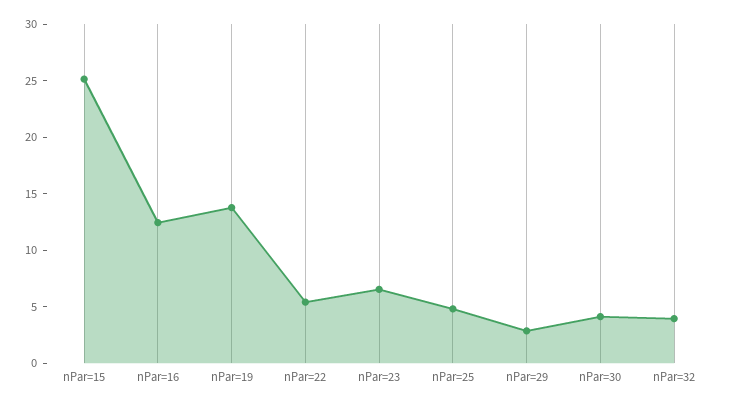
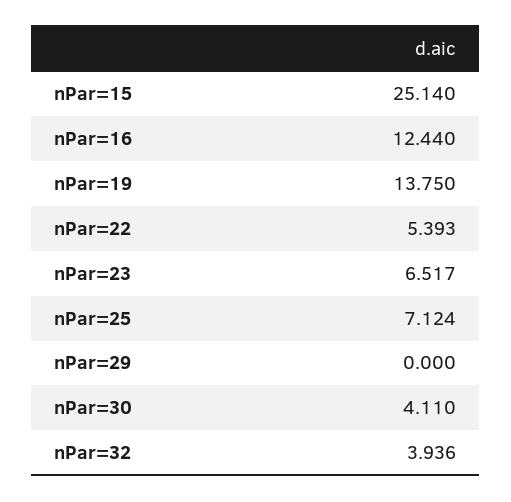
nPar=25: 5 -> 7.124
nPar=29: 3 -> 0

